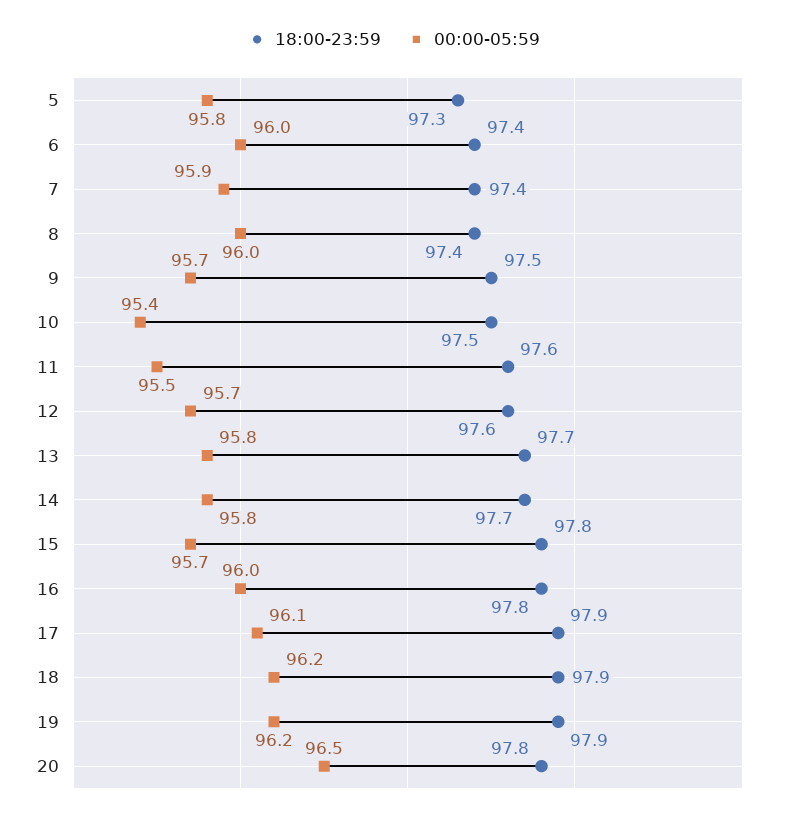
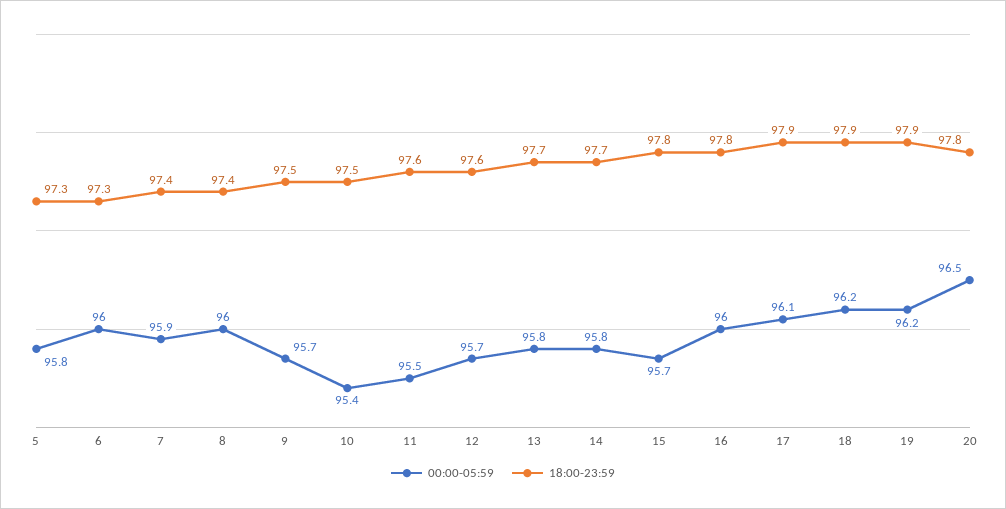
18:00-23:59, 6: 97.4 -> 97.3

